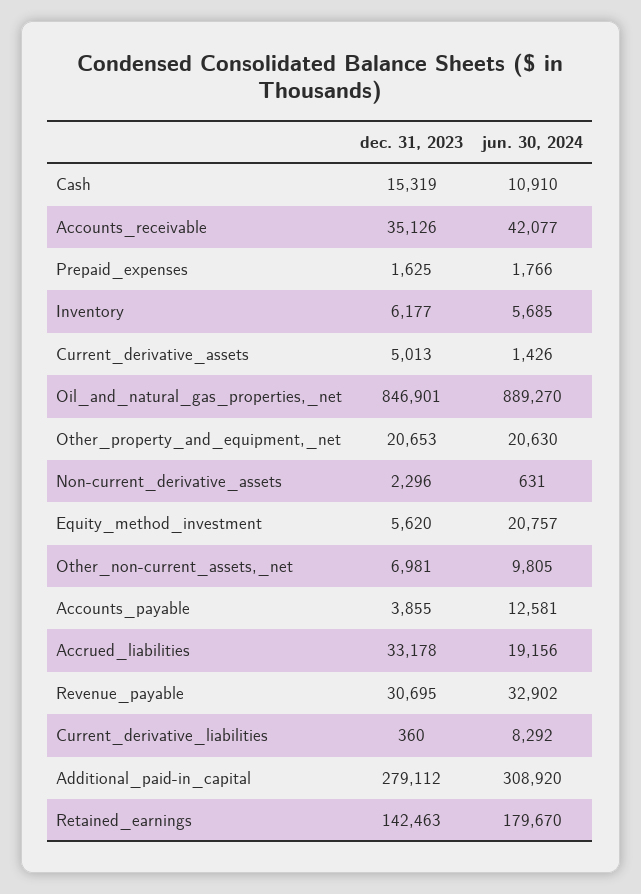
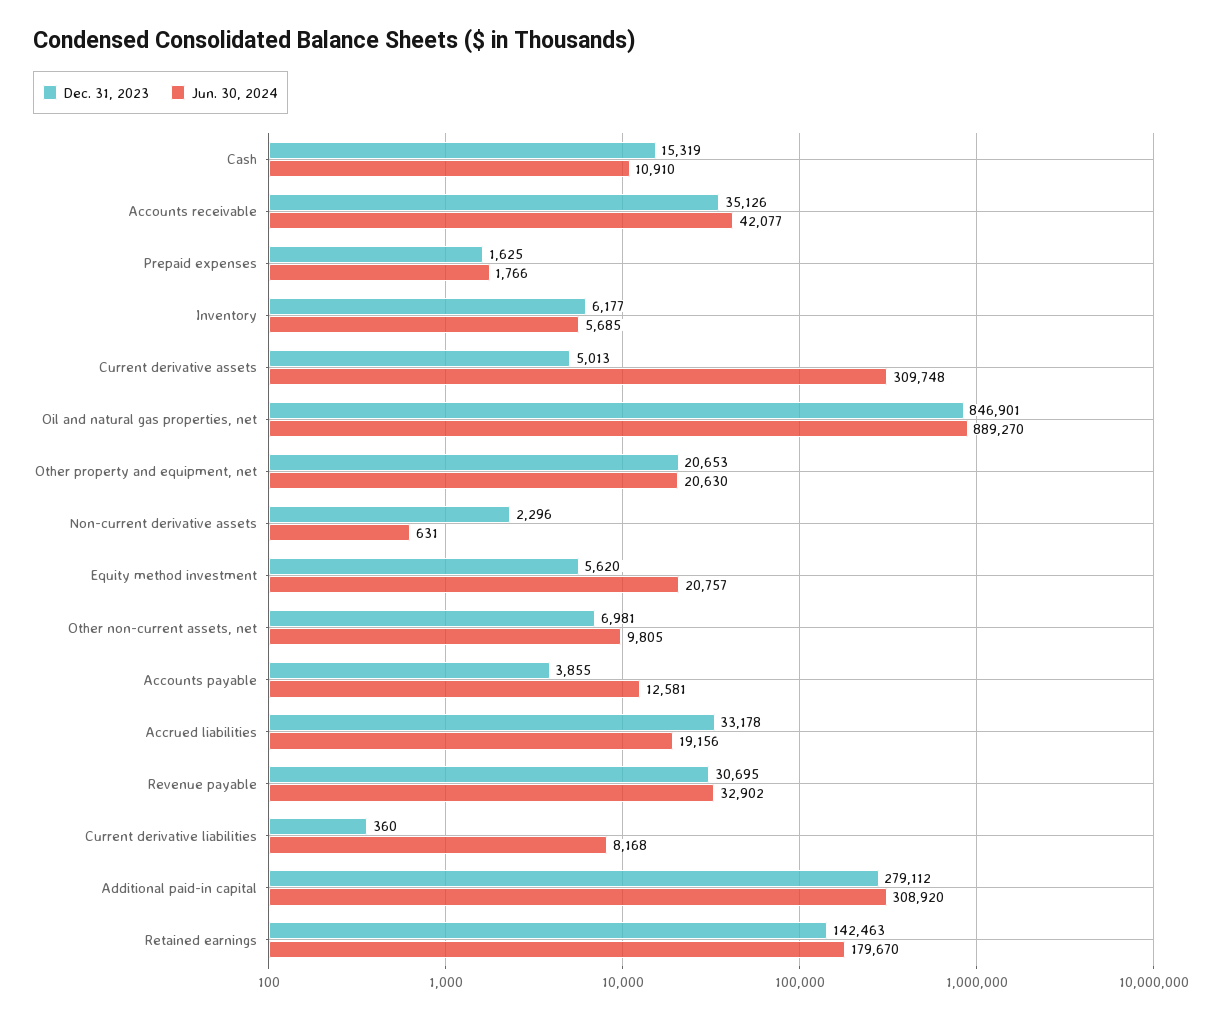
jun. 30, 2024, Current_derivative_assets: 1426 -> 309748
jun. 30, 2024, Current_derivative_liabilities: 8292 -> 8168

